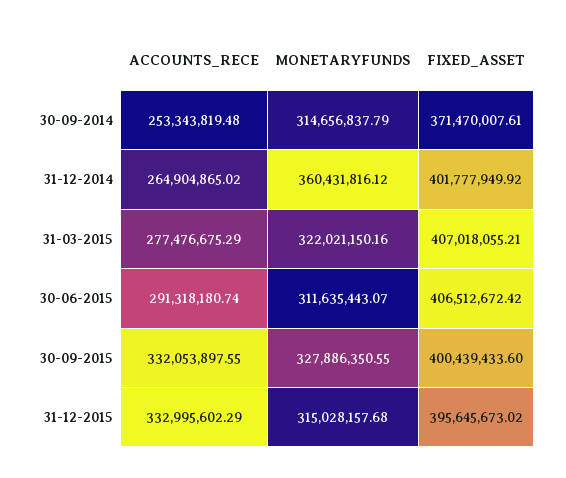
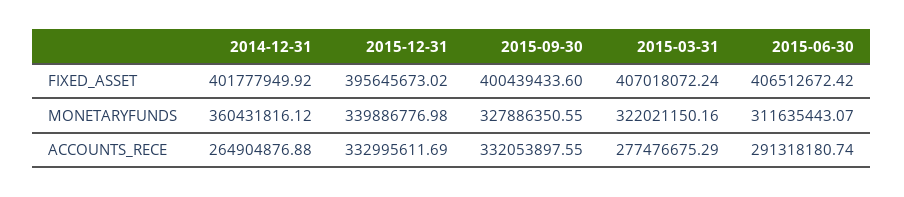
ACCOUNTS_RECE, 30-09-2014: 253343819.48 -> none
MONETARYFUNDS, 30-09-2014: 314656837.79 -> none
FIXED_ASSET, 30-09-2014: 371470007.61 -> none
ACCOUNTS_RECE, 31-12-2014: 264904865.02 -> 264904876.88
FIXED_ASSET, 31-03-2015: 407018055.21 -> 407018072.24
ACCOUNTS_RECE, 31-12-2015: 332995602.29 -> 332995611.69
MONETARYFUNDS, 31-12-2015: 315028157.68 -> 339886776.98

